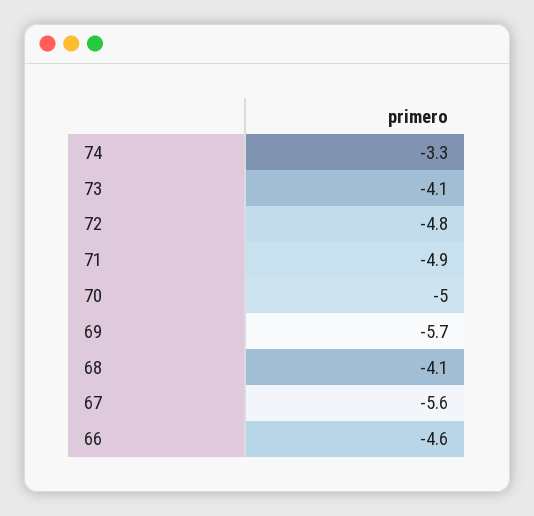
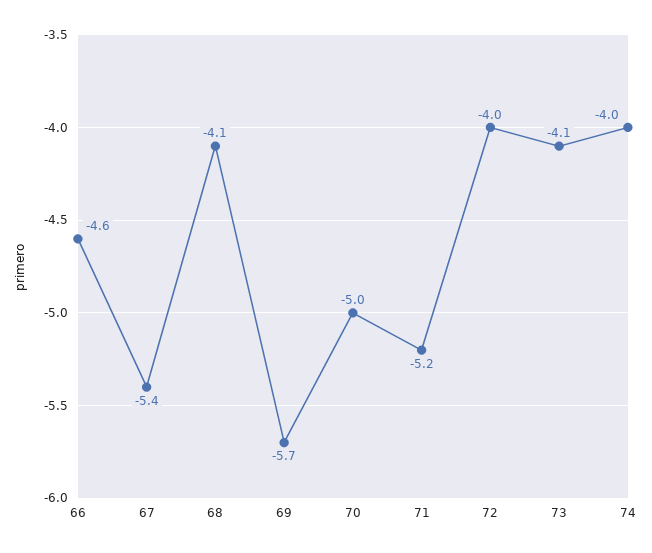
74: -3.3 -> -4
72: -4.8 -> -4
71: -4.9 -> -5.2
67: -5.6 -> -5.4

